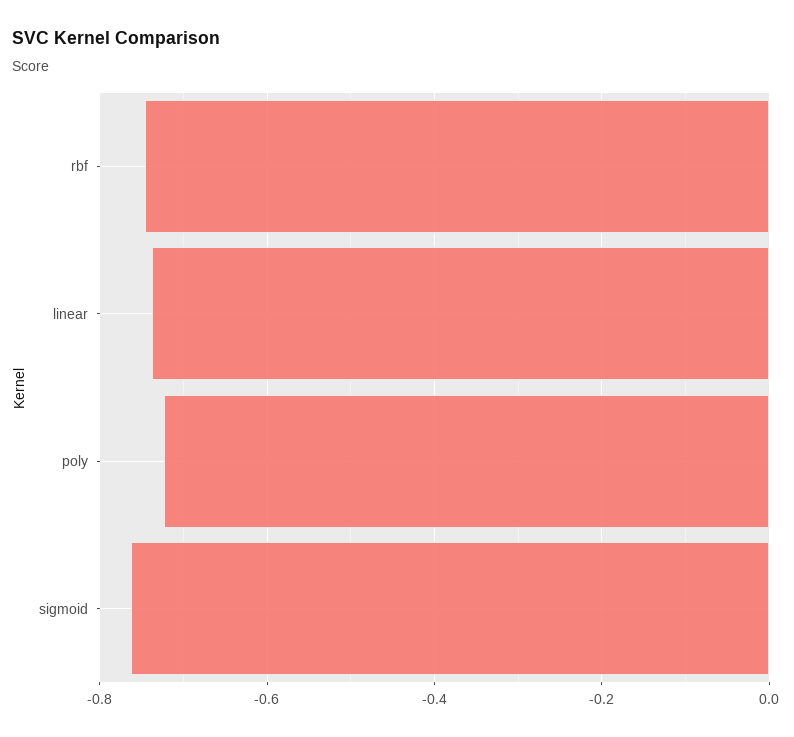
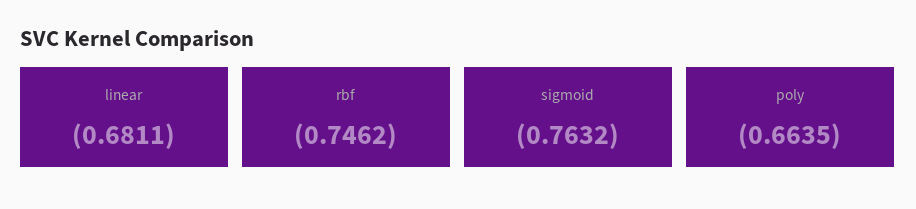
linear: -0.74 -> -0.6811
poly: -0.72 -> -0.6635

